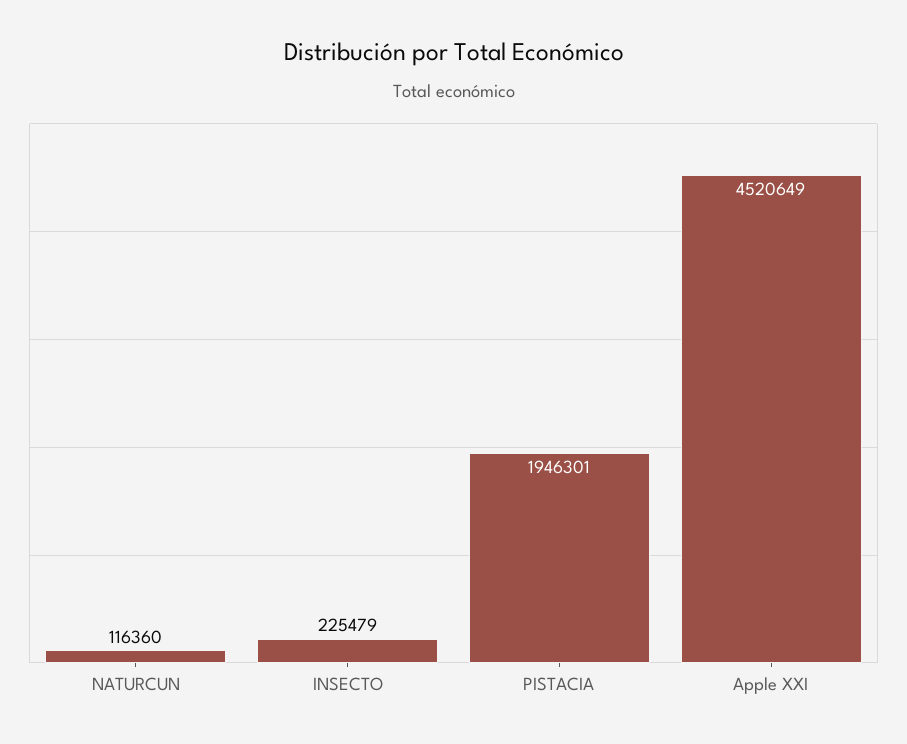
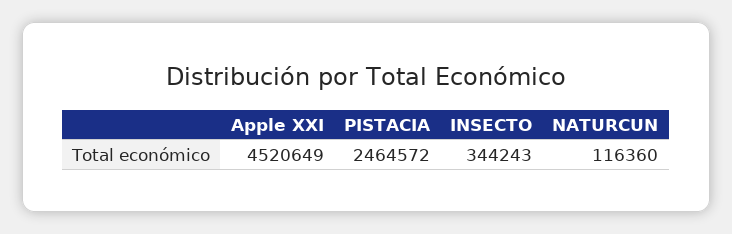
INSECTO: 225479 -> 344243
PISTACIA: 1946301 -> 2464572

